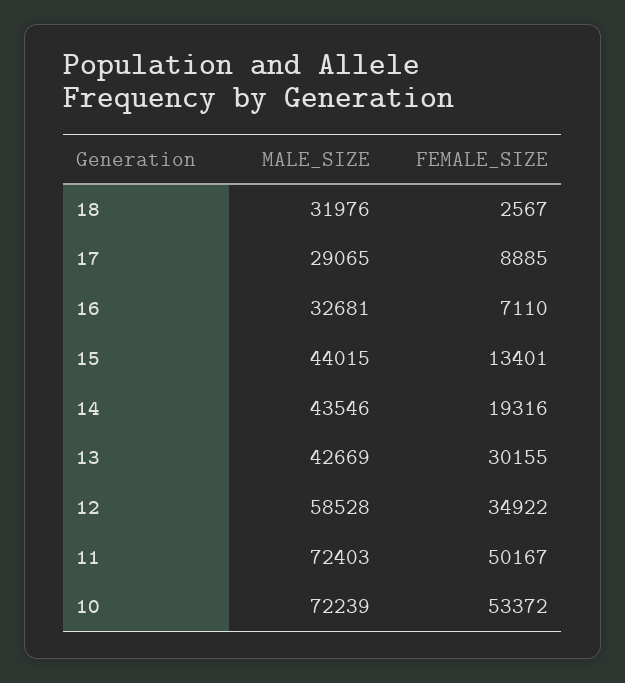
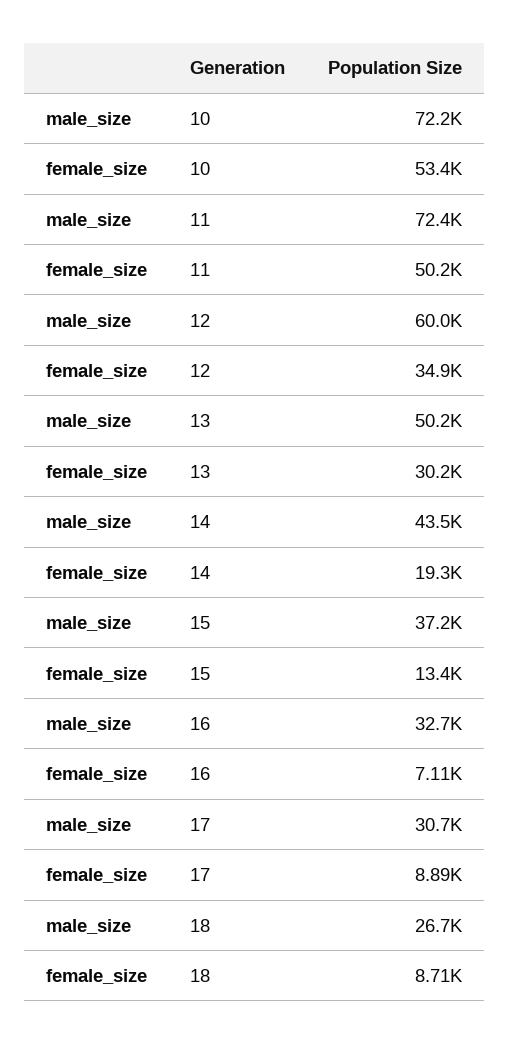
MALE_SIZE, 18: 31976 -> 26700
FEMALE_SIZE, 18: 2567 -> 8710
MALE_SIZE, 17: 29065 -> 30700
MALE_SIZE, 15: 44015 -> 37200
MALE_SIZE, 13: 42669 -> 50200
MALE_SIZE, 12: 58528 -> 60000

